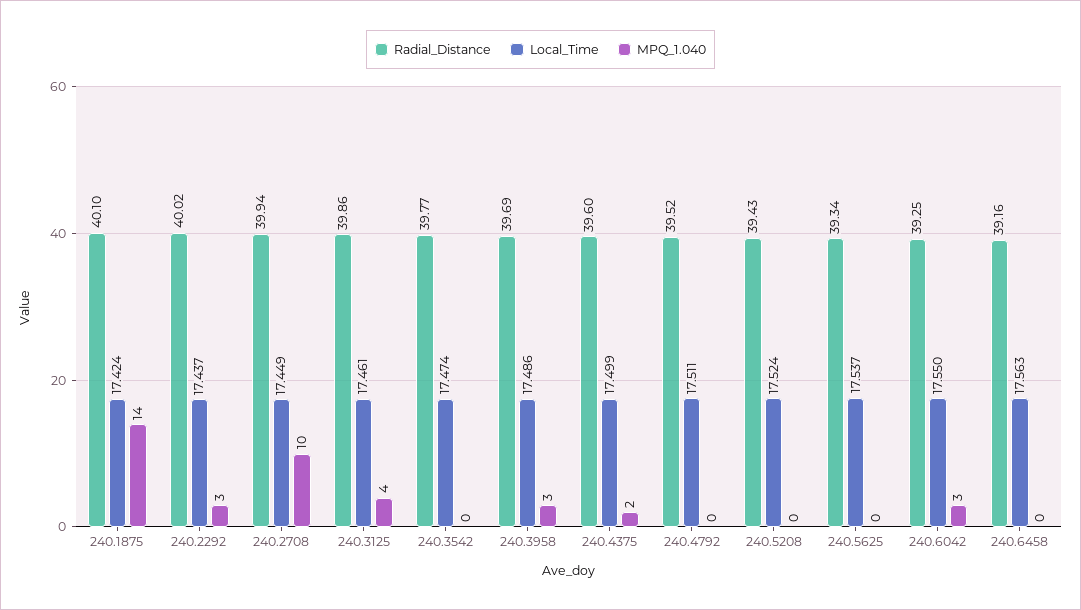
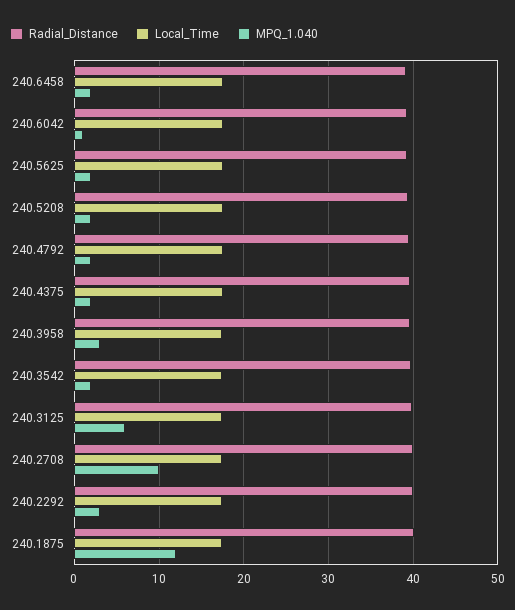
MPQ_1.040, 240.1875: 14 -> 12
MPQ_1.040, 240.3125: 4 -> 6
MPQ_1.040, 240.3542: 0 -> 2
MPQ_1.040, 240.4792: 0 -> 2
MPQ_1.040, 240.5208: 0 -> 2
MPQ_1.040, 240.5625: 0 -> 2
MPQ_1.040, 240.6042: 3 -> 1
MPQ_1.040, 240.6458: 0 -> 2

